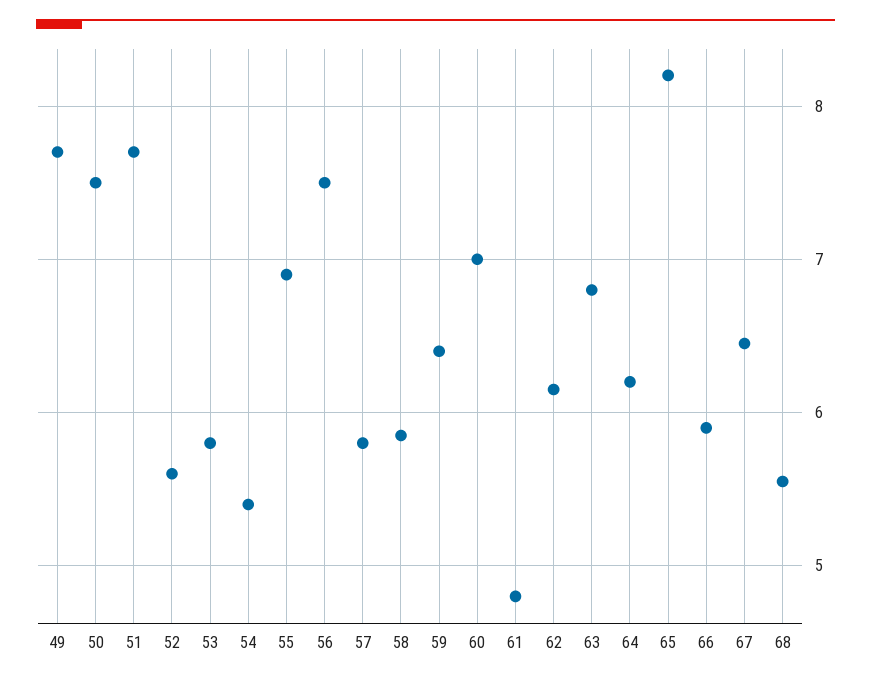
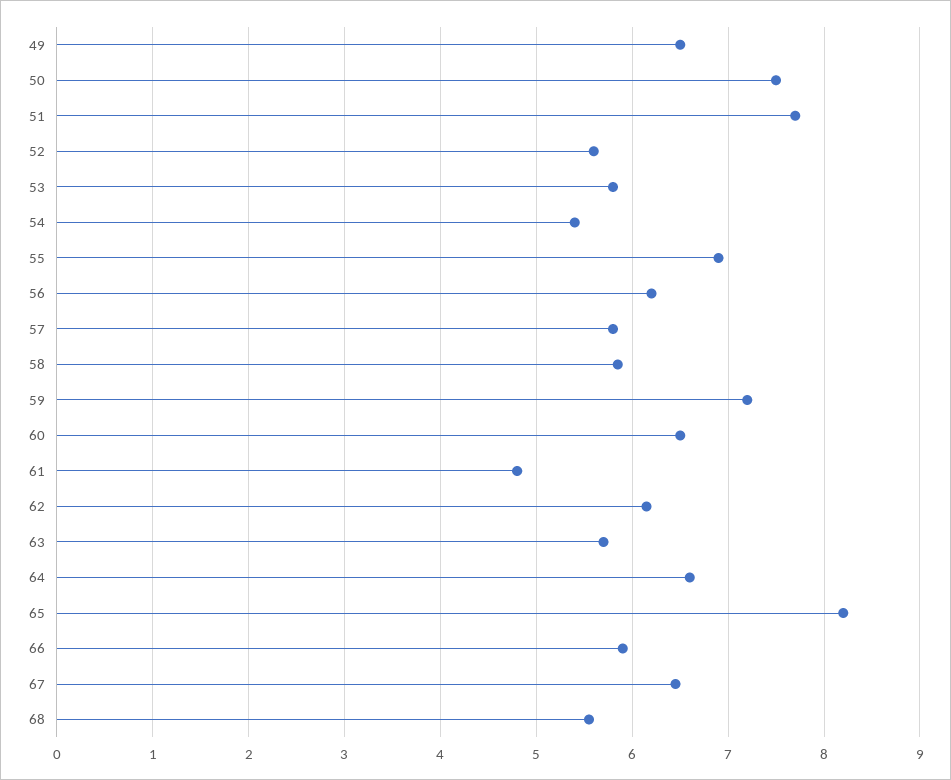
49: 7.7 -> 6.5
56: 7.5 -> 6.2
59: 6.4 -> 7.2
60: 7 -> 6.5
63: 6.8 -> 5.7
64: 6.2 -> 6.6

